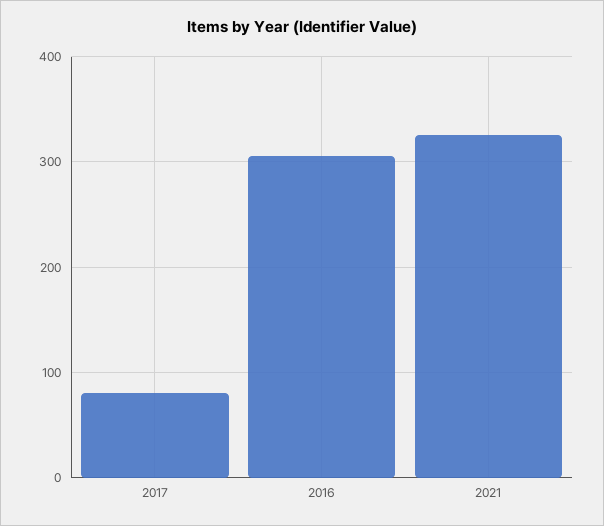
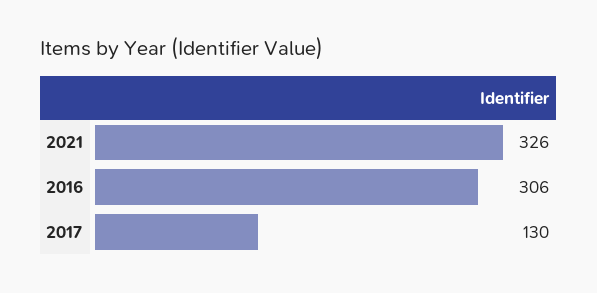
2017: 80 -> 130

